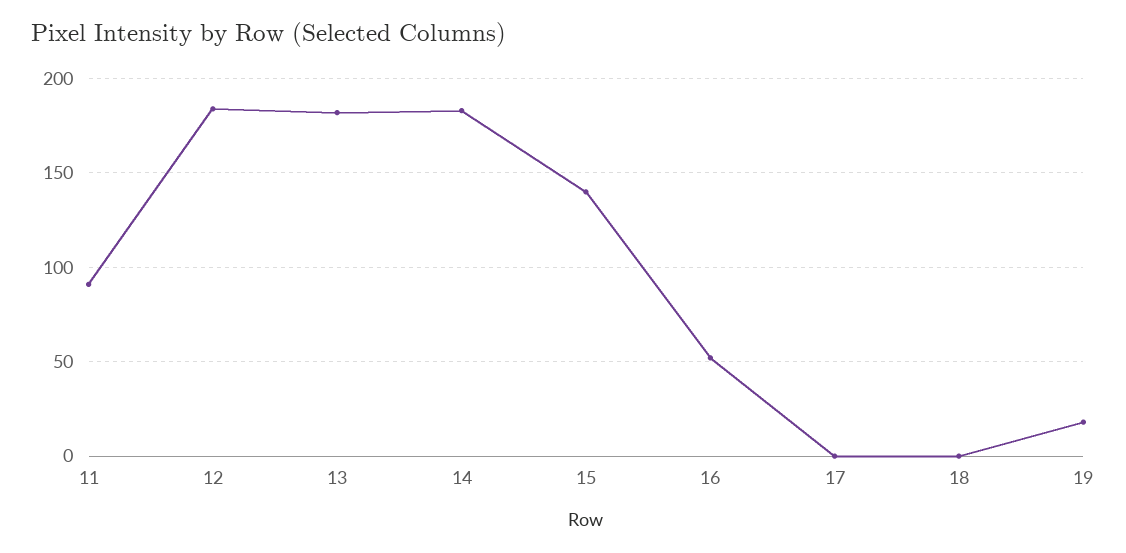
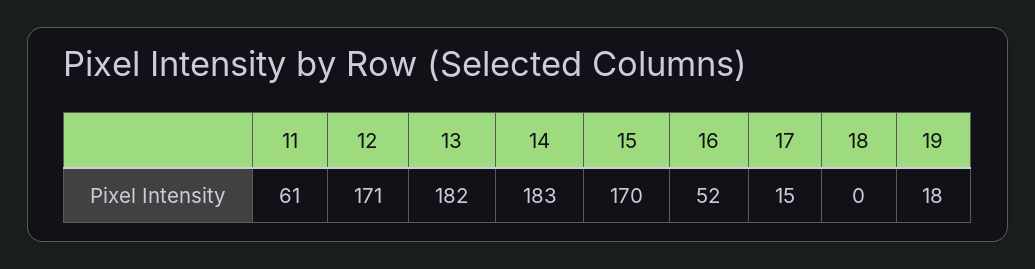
11: 90 -> 61
12: 185 -> 171
15: 140 -> 170
17: 0 -> 15

